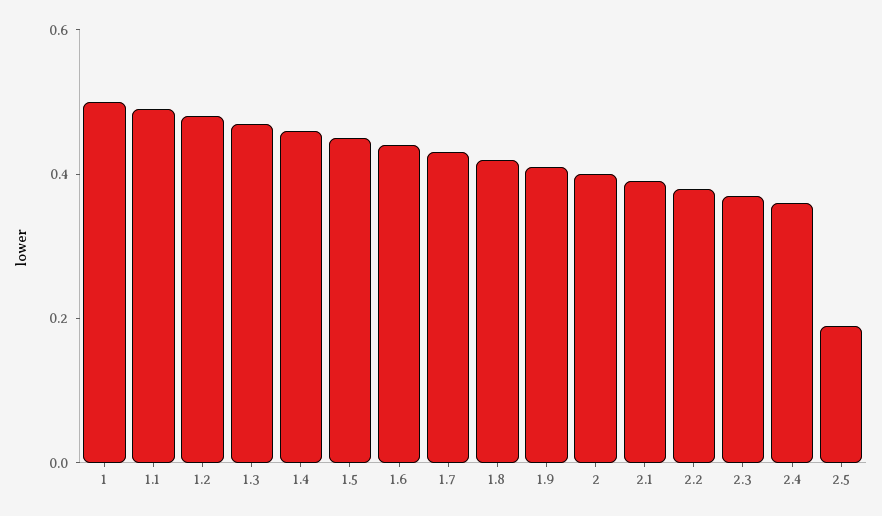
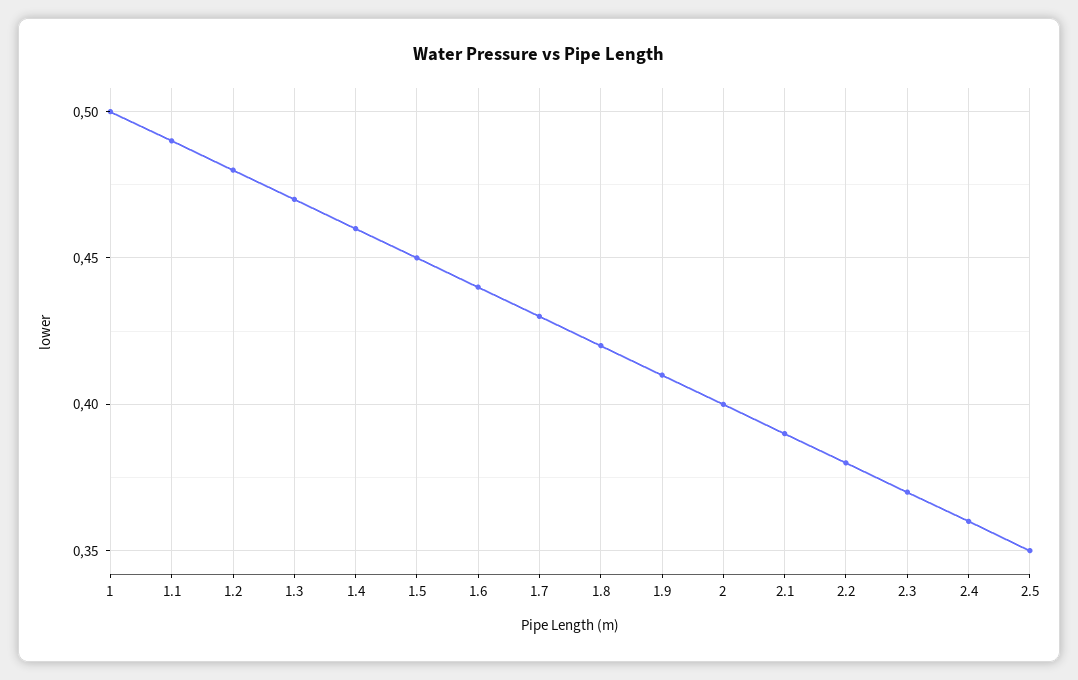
2.5: 0.2 -> 0.35

